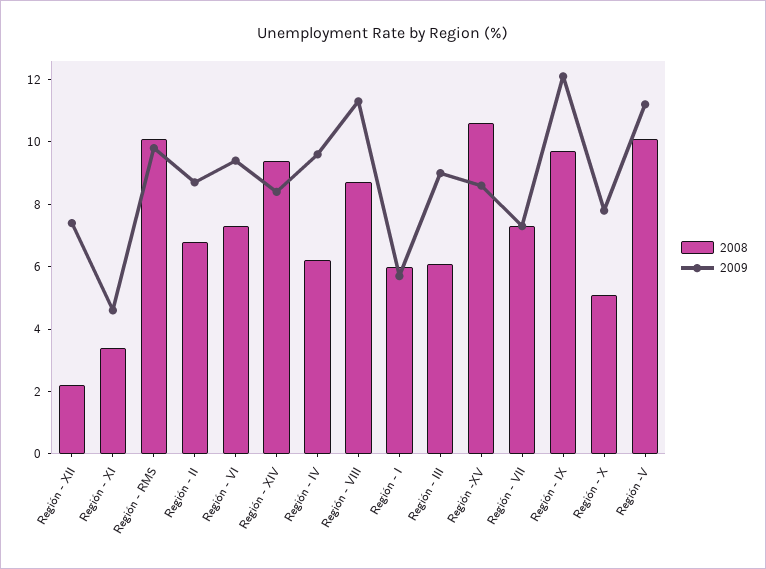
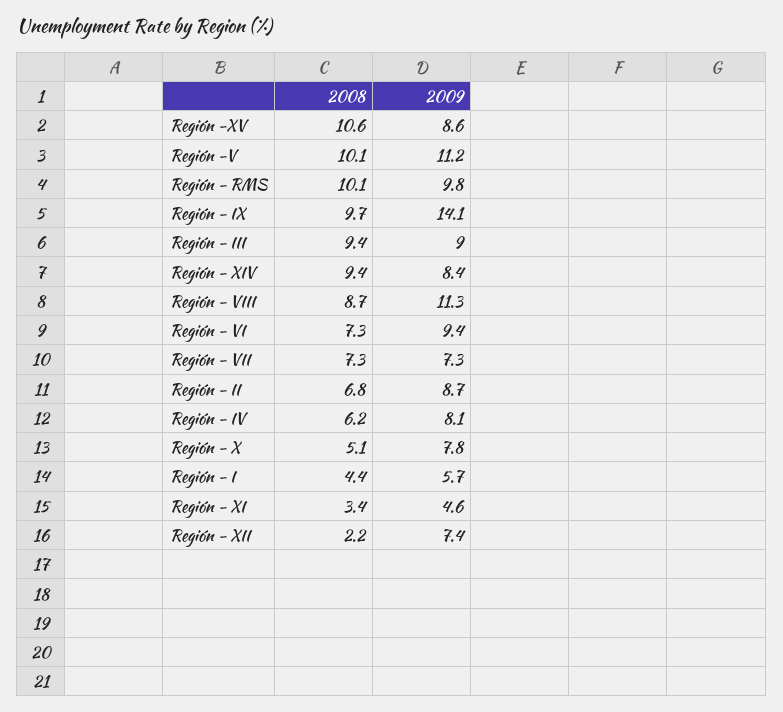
2009, Región - IV: 9.5 -> 8.1
2008, Región - I: 6 -> 4.4
2008, Región - III: 6 -> 9.4
2009, Región - IX: 12 -> 14.1

